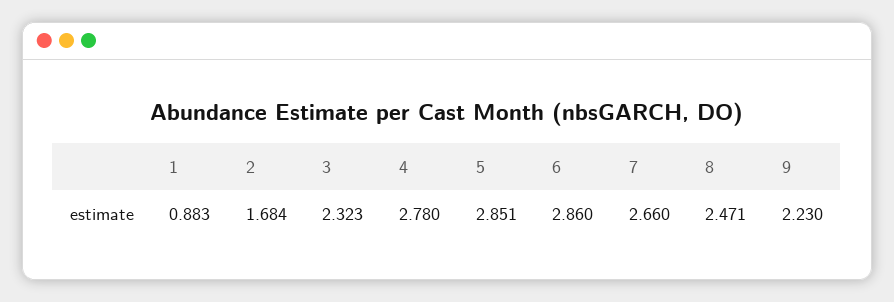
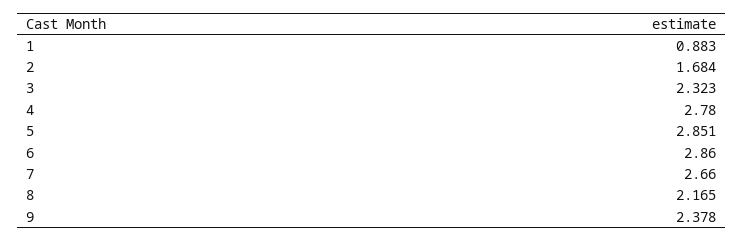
8: 2.471 -> 2.165
9: 2.23 -> 2.378

